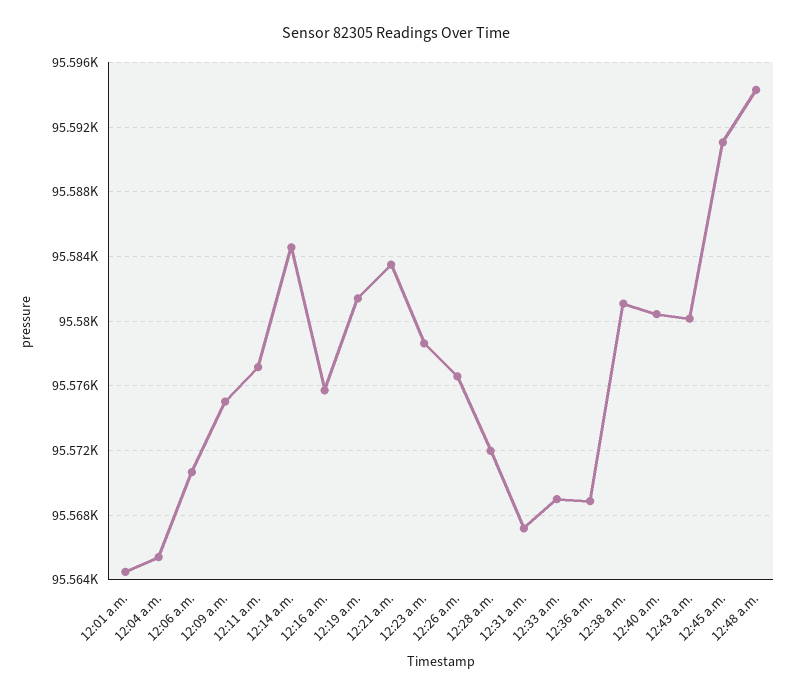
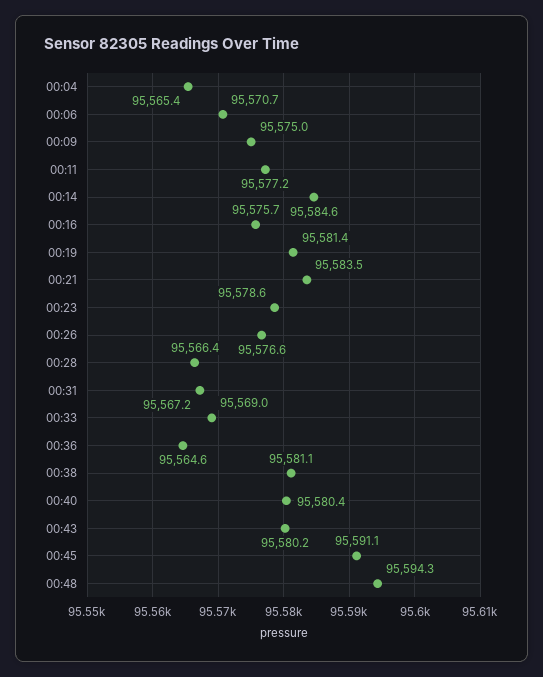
12:01 a.m.: 95564.5 -> none
12:28 a.m.: 95572 -> 95566.4
12:36 a.m.: 95569 -> 95564.6

